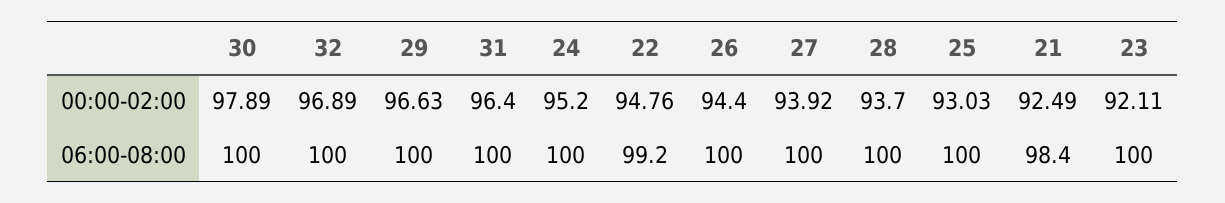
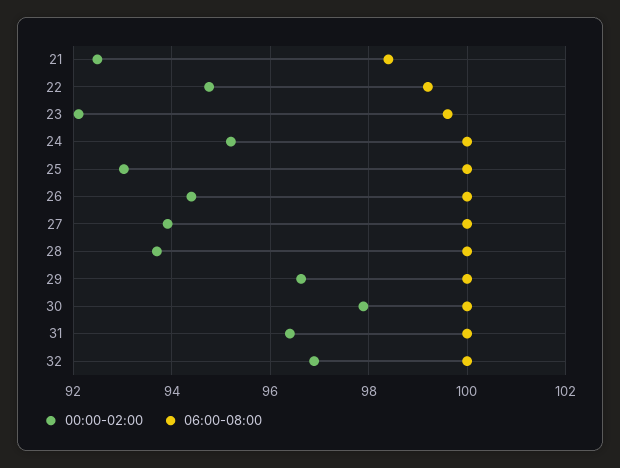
06:00-08:00, 23: 100 -> 99.6

